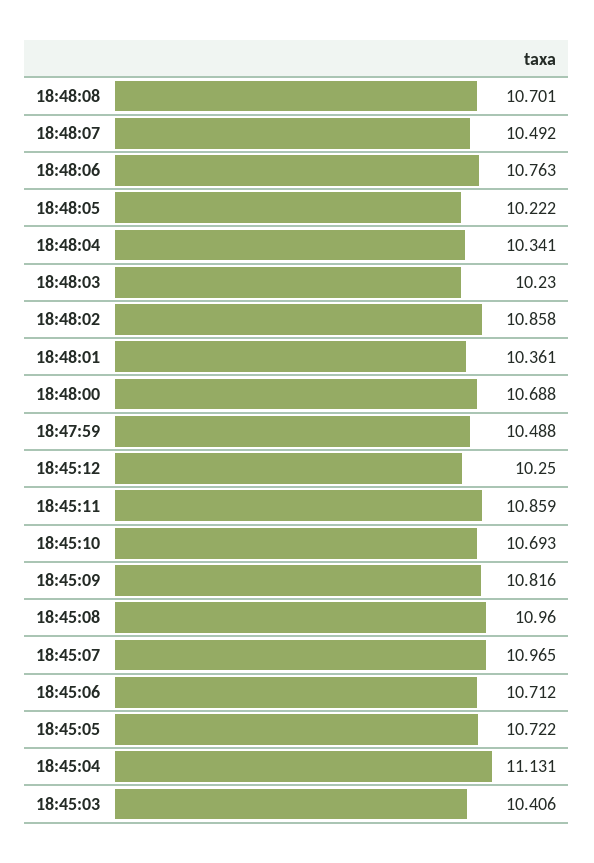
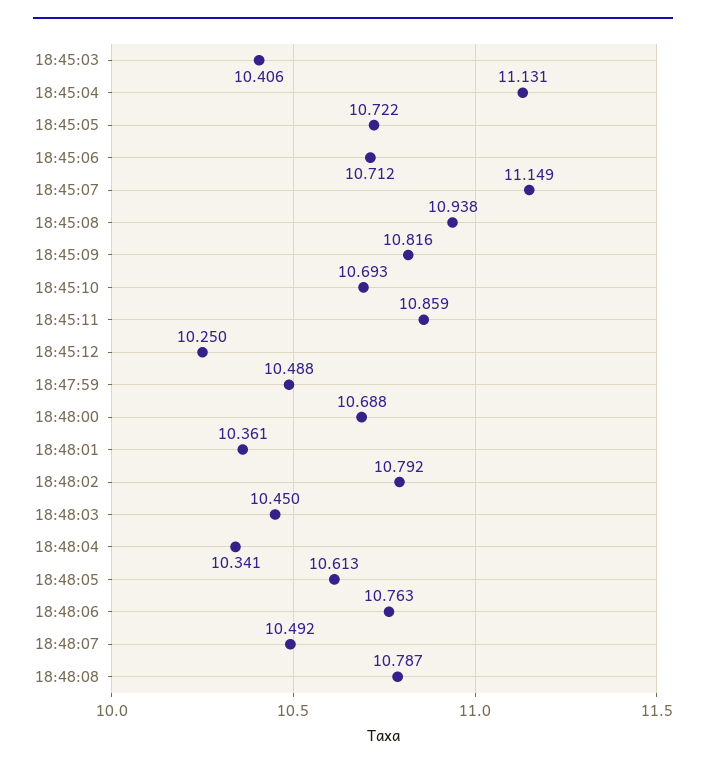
18:48:08: 10.701 -> 10.787
18:48:05: 10.222 -> 10.613
18:48:03: 10.23 -> 10.45
18:48:02: 10.858 -> 10.792
18:45:08: 10.96 -> 10.938
18:45:07: 10.965 -> 11.149

